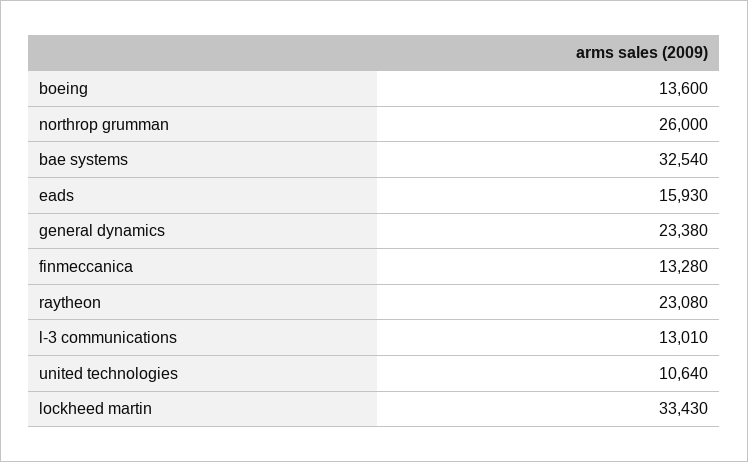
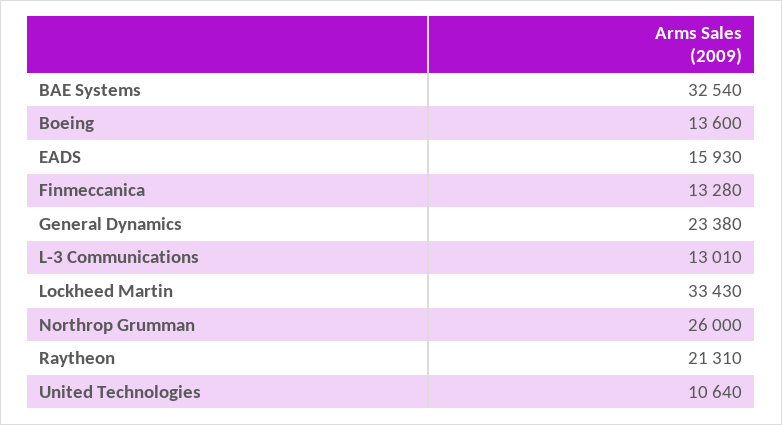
raytheon: 23080 -> 21310

